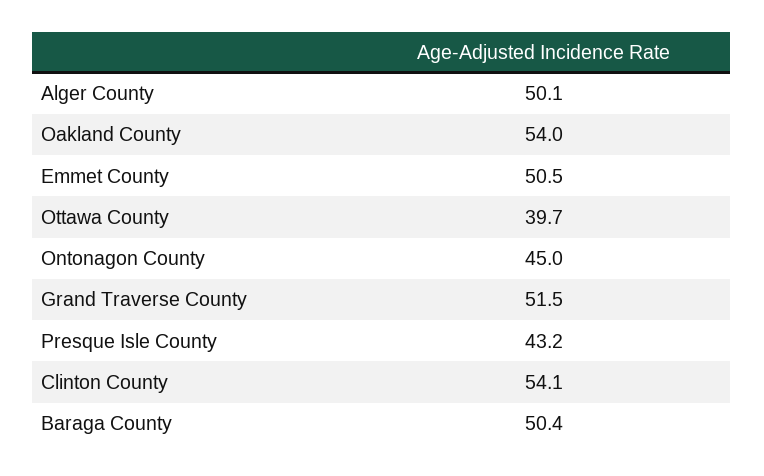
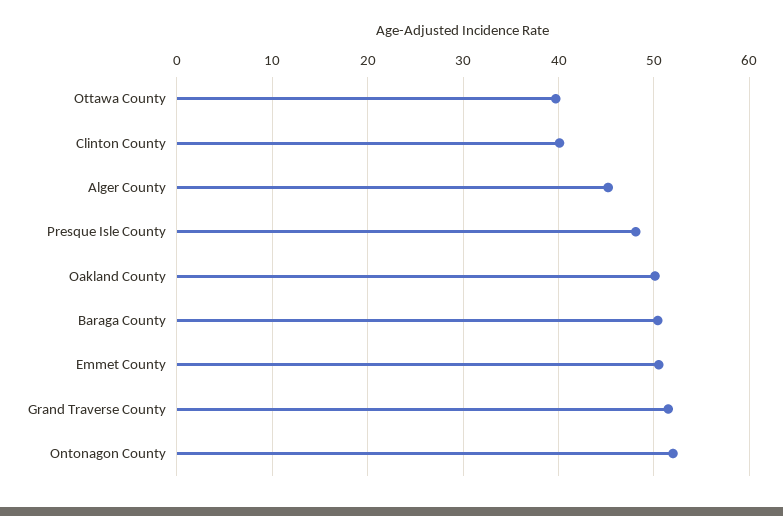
Alger County: 50.1 -> 45
Oakland County: 54 -> 50
Ontonagon County: 45 -> 52
Presque Isle County: 43.2 -> 48
Clinton County: 54.1 -> 40

